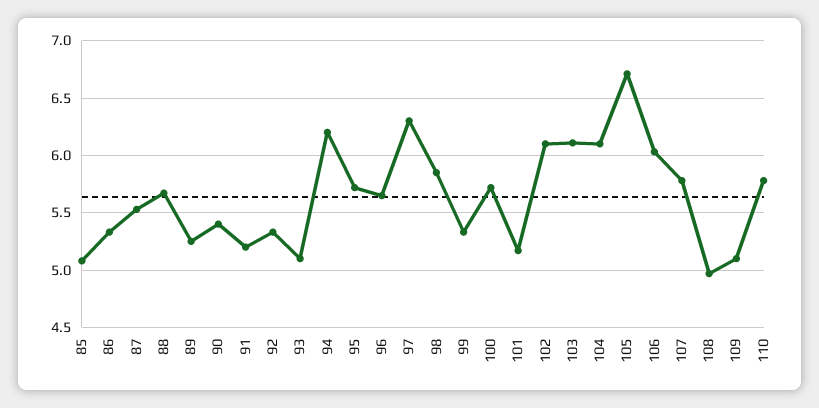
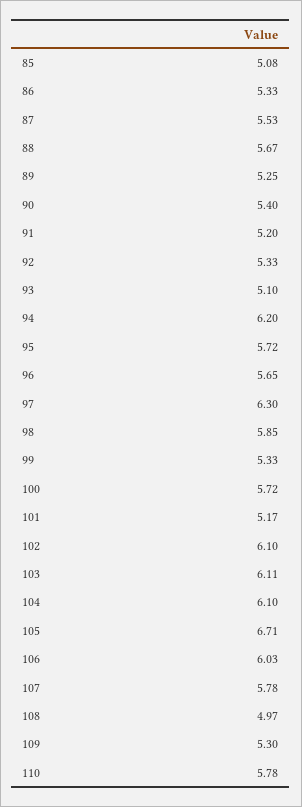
109: 5.1 -> 5.3

